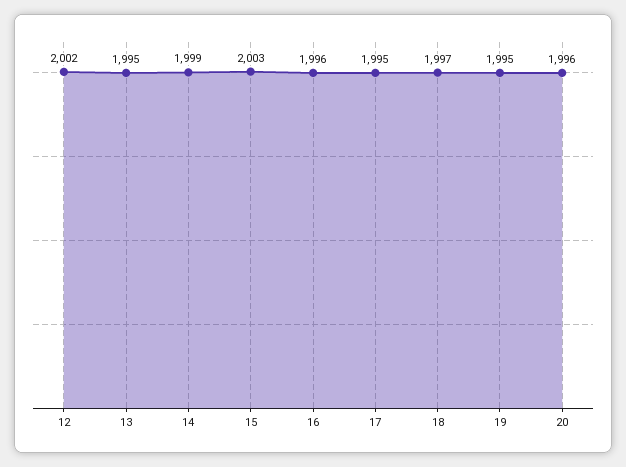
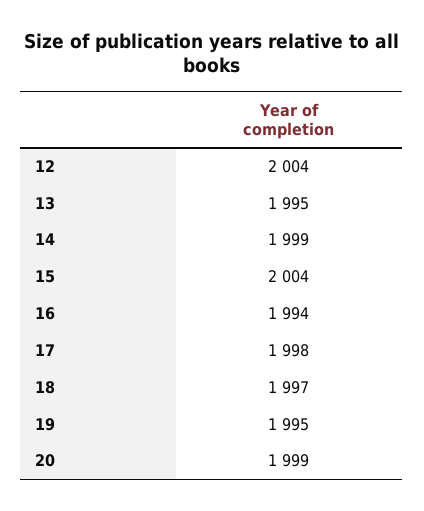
12: 2002 -> 2004
15: 2003 -> 2004
16: 1996 -> 1994
17: 1995 -> 1998
20: 1996 -> 1999

